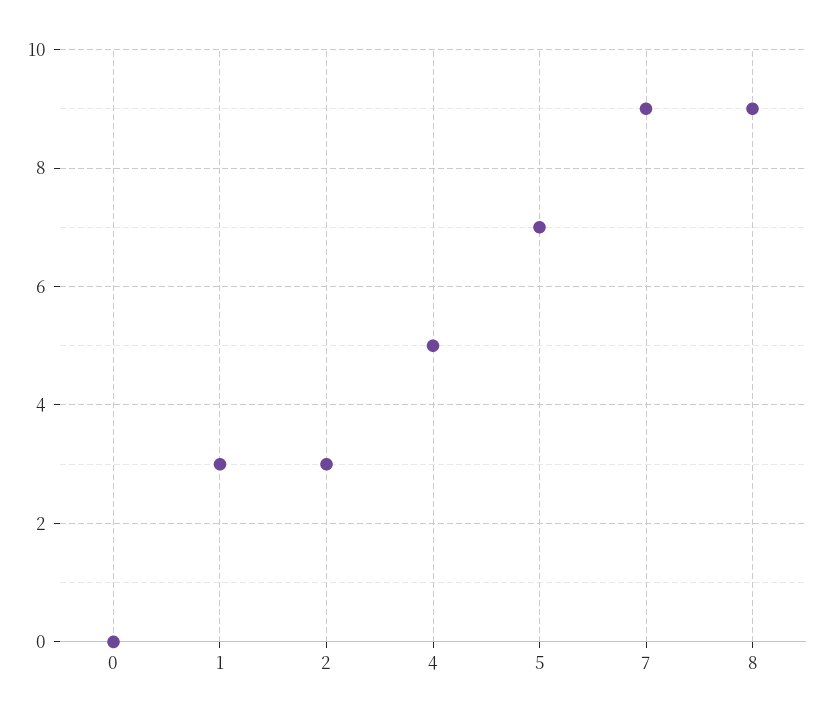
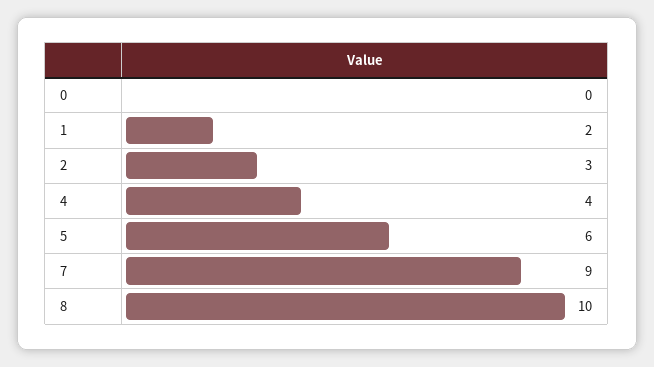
1: 3 -> 2
4: 5 -> 4
5: 7 -> 6
8: 9 -> 10

